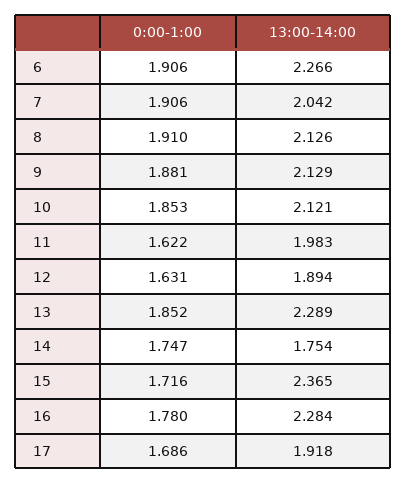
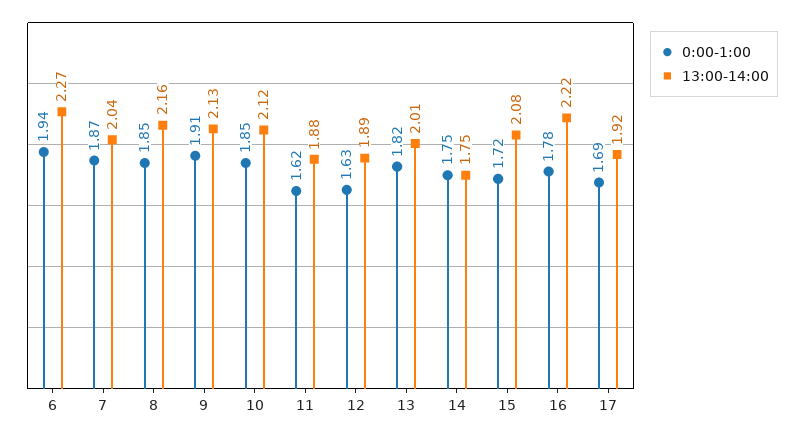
0:00-1:00, 6: 1.906 -> 1.94
0:00-1:00, 7: 1.906 -> 1.87
0:00-1:00, 8: 1.91 -> 1.85
13:00-14:00, 8: 2.126 -> 2.16
0:00-1:00, 9: 1.881 -> 1.91
13:00-14:00, 11: 1.983 -> 1.88
0:00-1:00, 13: 1.852 -> 1.82
13:00-14:00, 13: 2.289 -> 2.01
13:00-14:00, 15: 2.365 -> 2.08
13:00-14:00, 16: 2.284 -> 2.22

